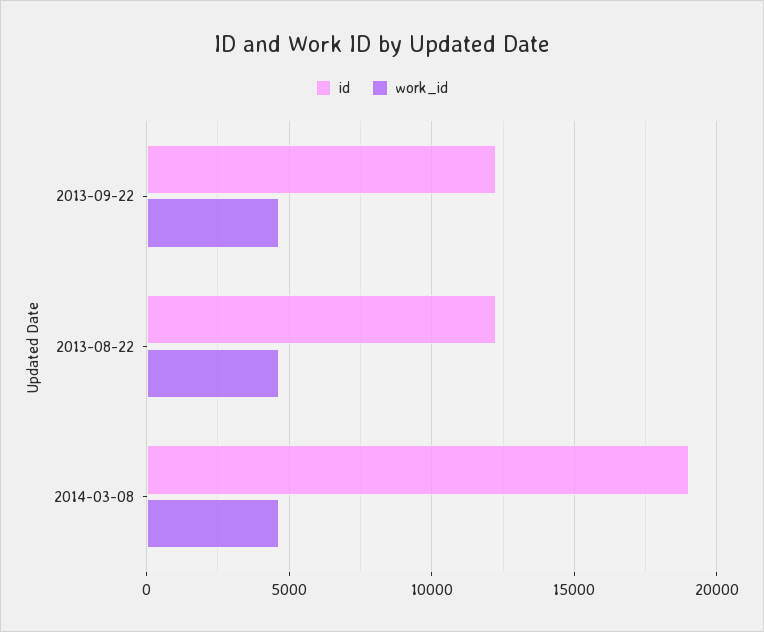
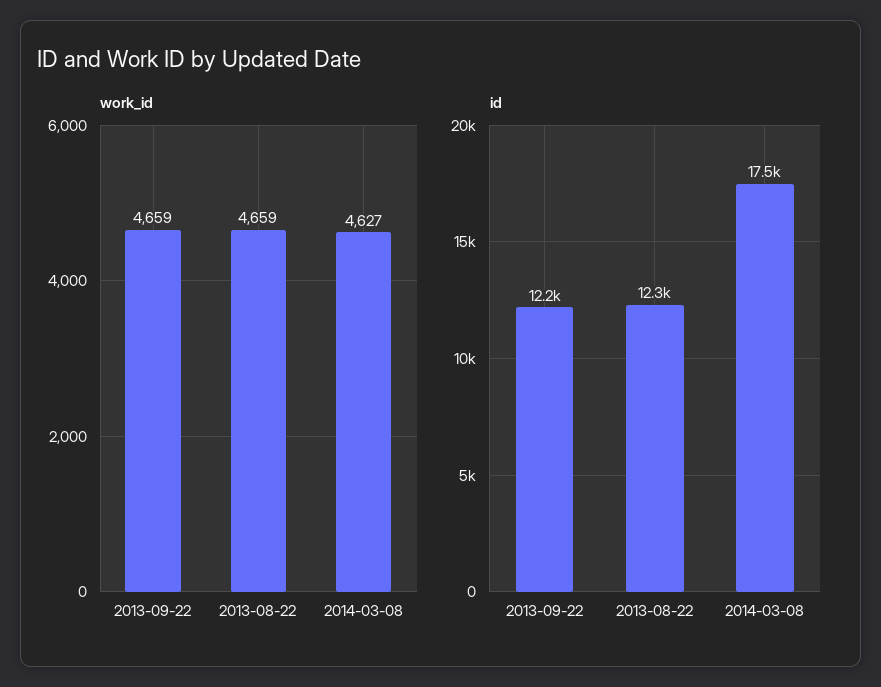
id, 2014-03-08: 19000 -> 17500

